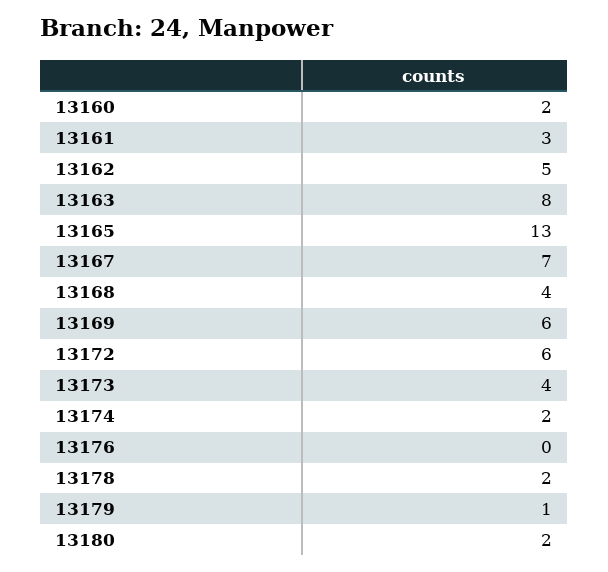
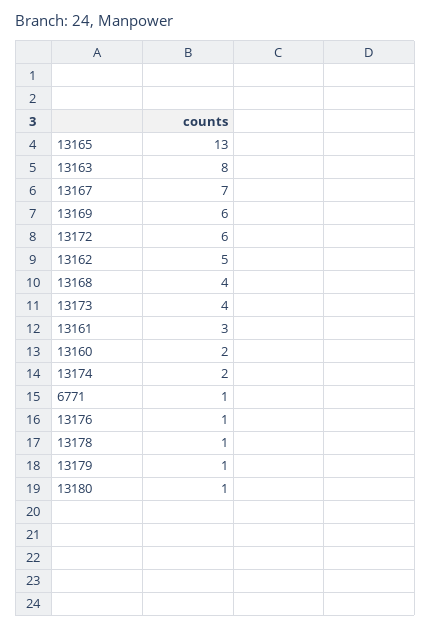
13176: 0 -> 1
13178: 2 -> 1
13180: 2 -> 1
6771: none -> 1

